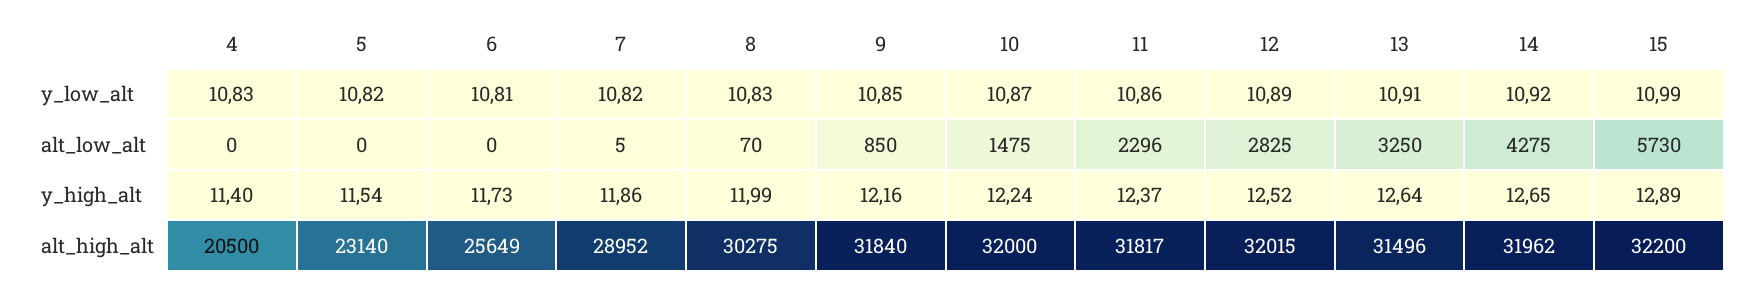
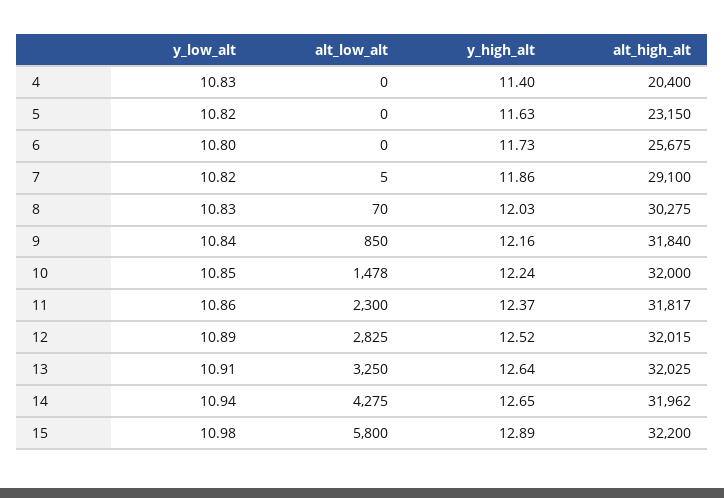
6, y_low_alt: 10.81 -> 10.8
9, y_low_alt: 10.85 -> 10.84
10, y_low_alt: 10.87 -> 10.85
14, y_low_alt: 10.92 -> 10.94
15, y_low_alt: 10.99 -> 10.98
10, alt_low_alt: 1475 -> 1478
11, alt_low_alt: 2296 -> 2300
15, alt_low_alt: 5730 -> 5800
5, y_high_alt: 11.54 -> 11.63
8, y_high_alt: 11.99 -> 12.03
4, alt_high_alt: 20500 -> 20400
5, alt_high_alt: 23140 -> 23150
6, alt_high_alt: 25649 -> 25675
7, alt_high_alt: 28952 -> 29100
13, alt_high_alt: 31496 -> 32025

